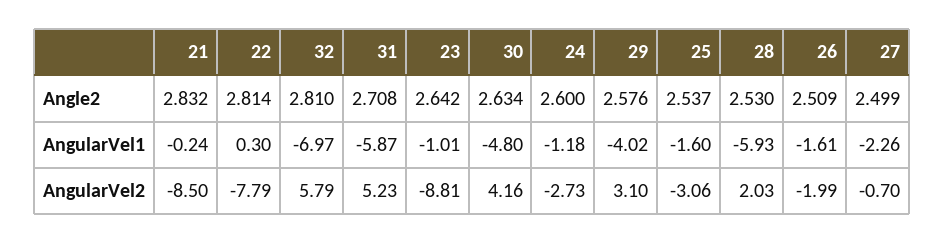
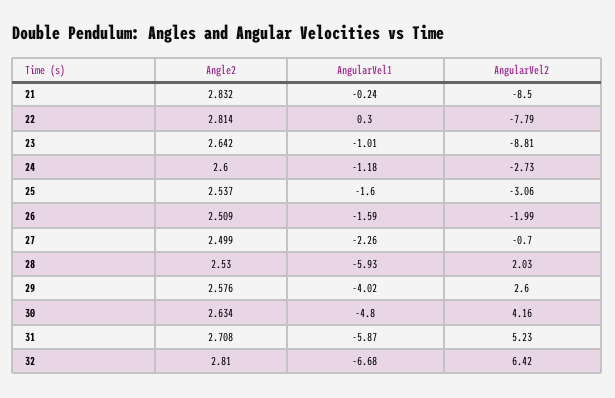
32, AngularVel1: -6.97 -> -6.68
26, AngularVel1: -1.61 -> -1.59
32, AngularVel2: 5.79 -> 6.42
29, AngularVel2: 3.1 -> 2.6

